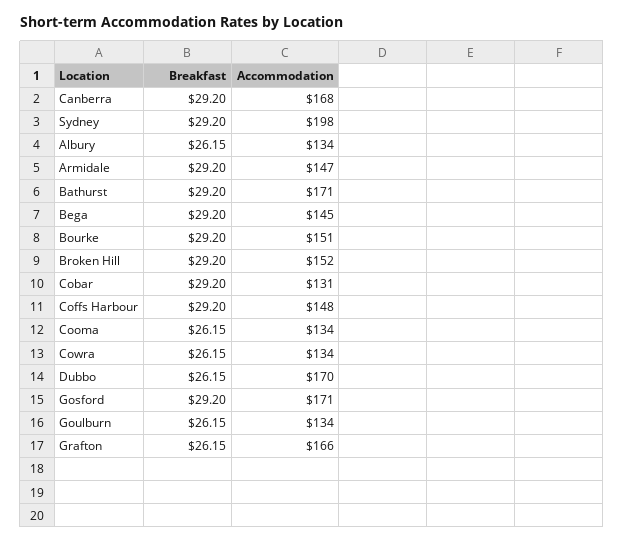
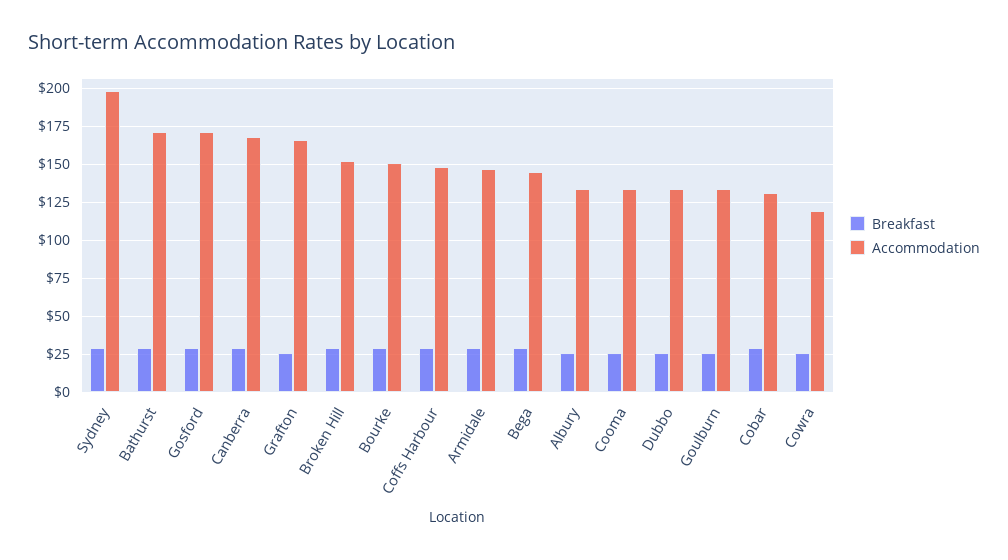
Accommodation, Cowra: 134 -> 120
Accommodation, Dubbo: 170 -> 135

